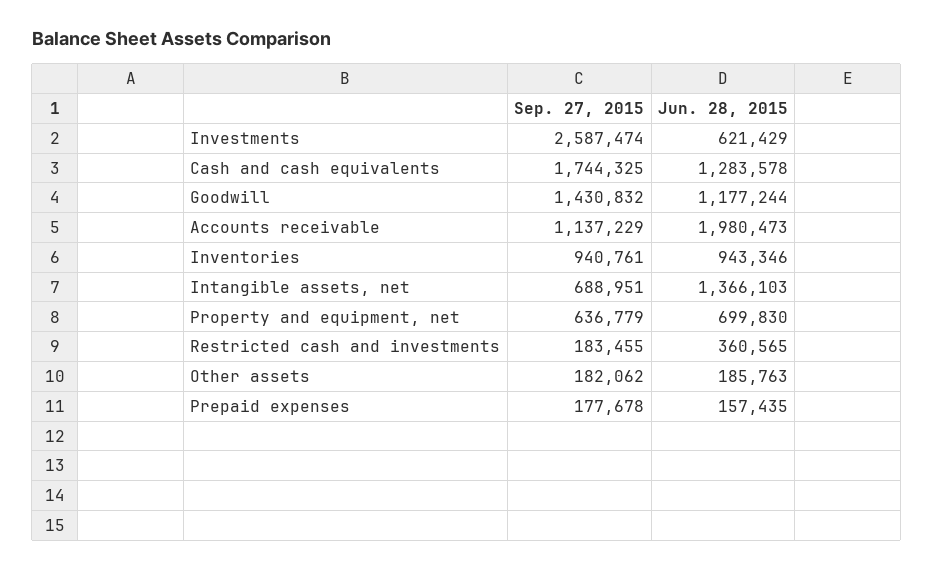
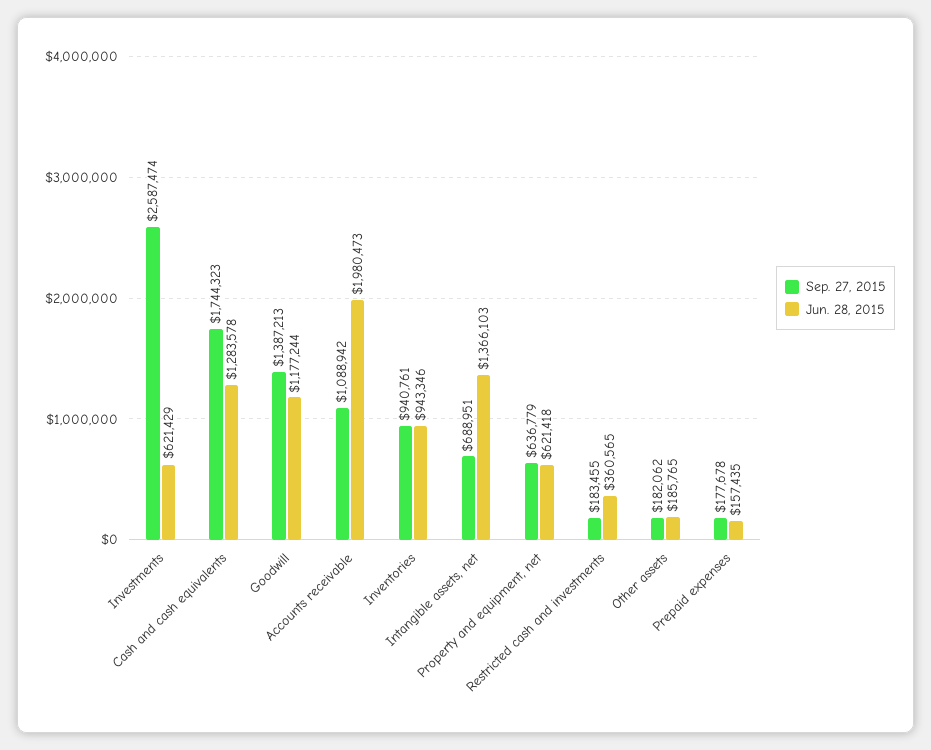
Sep. 27, 2015, Cash and cash equivalents: 1744325 -> 1744323
Sep. 27, 2015, Goodwill: 1430832 -> 1387213
Sep. 27, 2015, Accounts receivable: 1137229 -> 1088942
Jun. 28, 2015, Property and equipment, net: 699830 -> 621418
Jun. 28, 2015, Other assets: 185763 -> 185765

